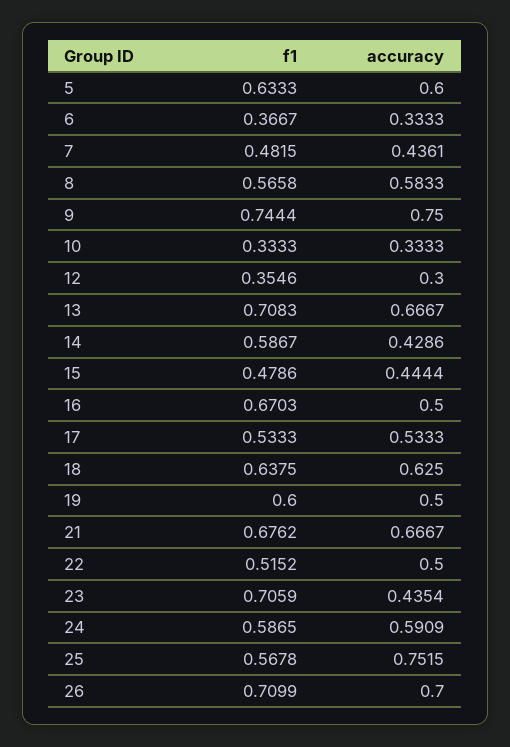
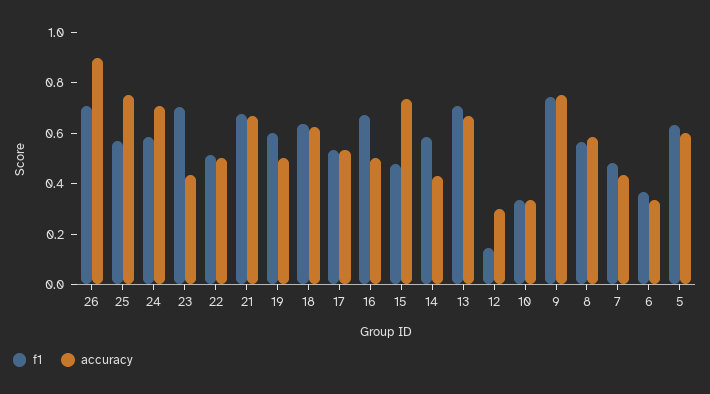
f1, 12: 0.3546 -> 0.15
accuracy, 15: 0.4444 -> 0.75
accuracy, 24: 0.5909 -> 0.7
accuracy, 26: 0.7 -> 0.9

